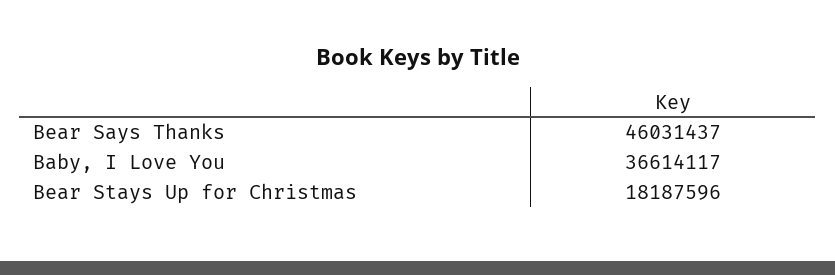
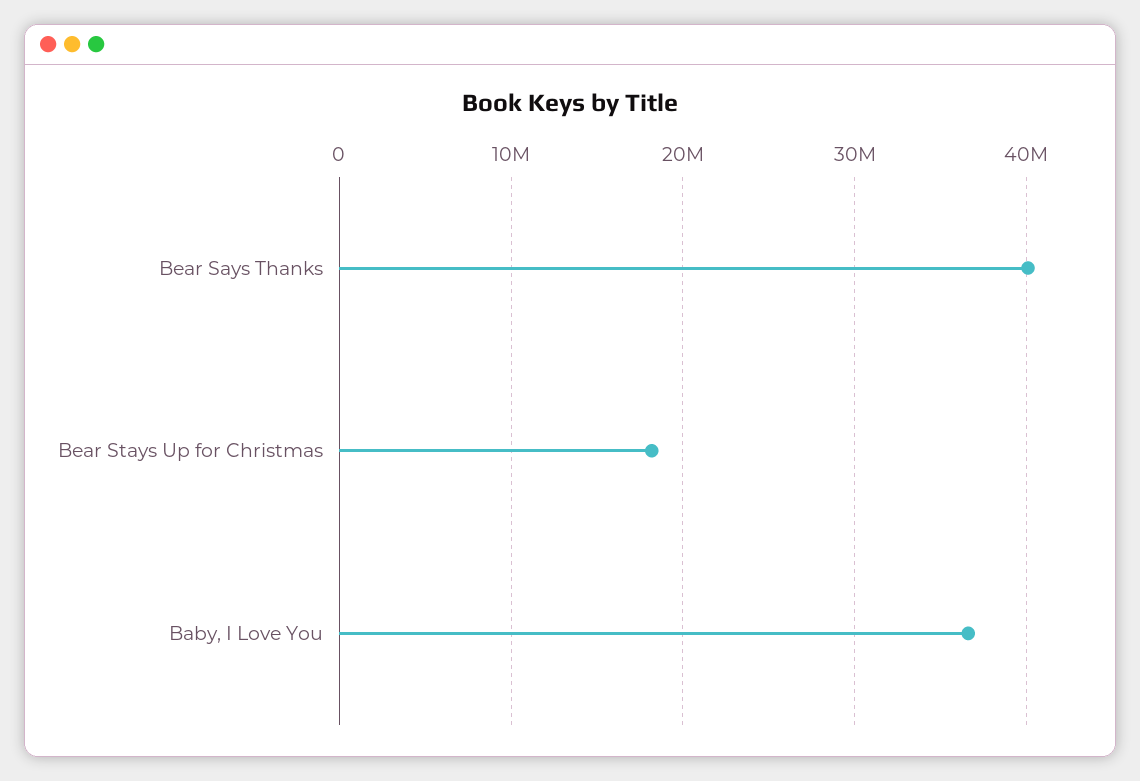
Bear Says Thanks: 46031437 -> 40000000

